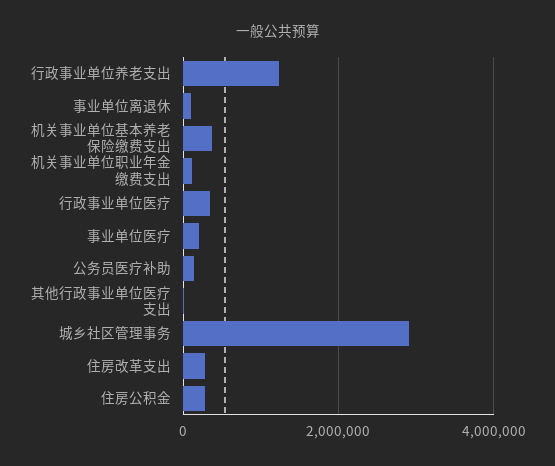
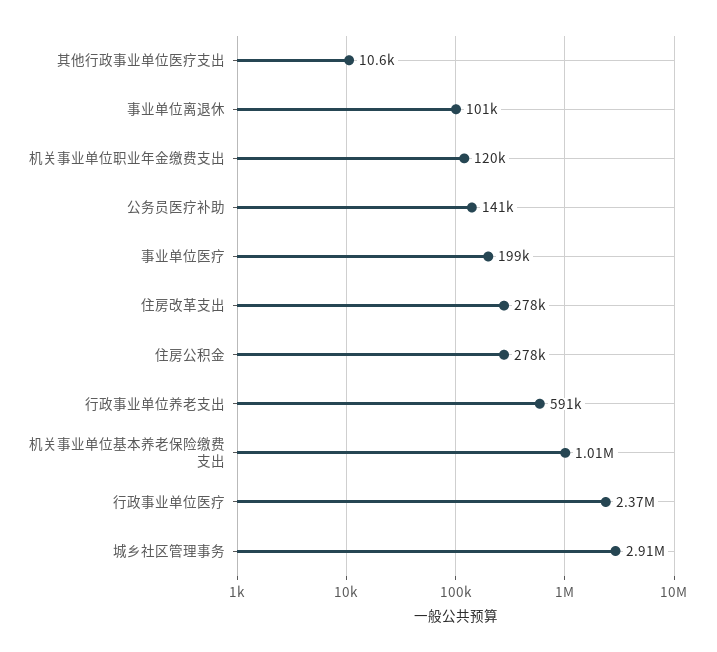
行政事业单位养老支出: 1200000 -> 591000
机关事业单位基本养老保险缴费支出: 400000 -> 1010000
行政事业单位医疗: 400000 -> 2370000

